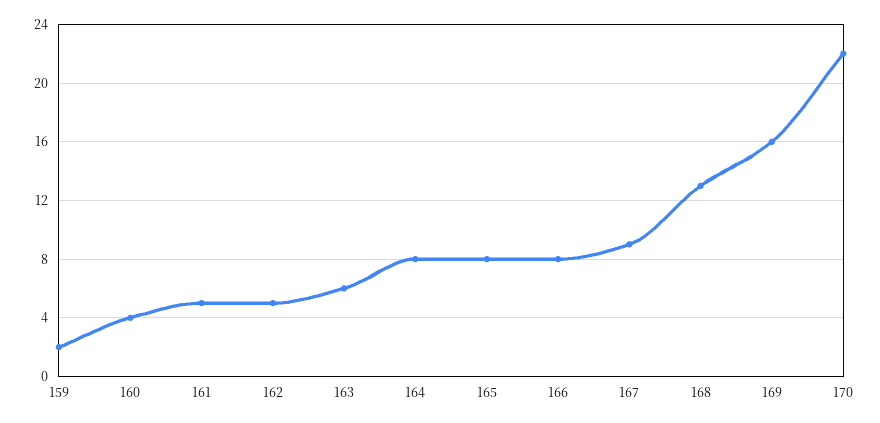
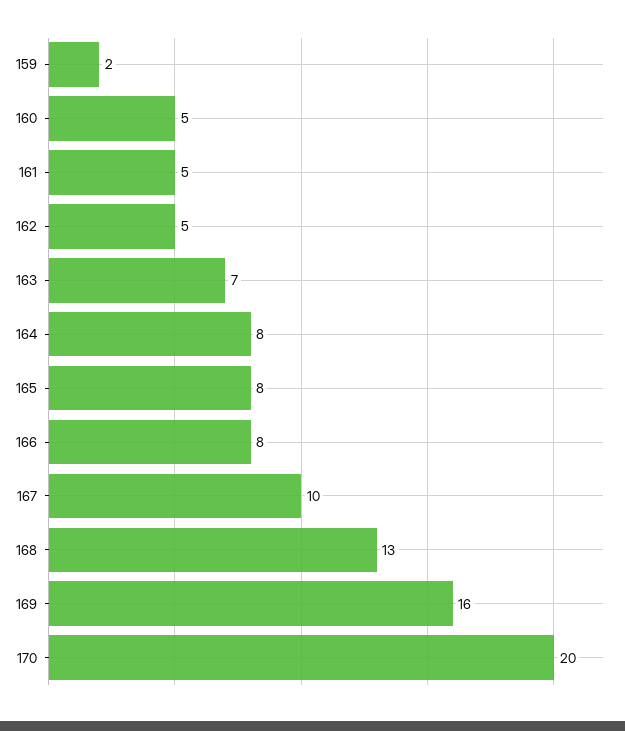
160: 4 -> 5
163: 6 -> 7
167: 9 -> 10
170: 22 -> 20

